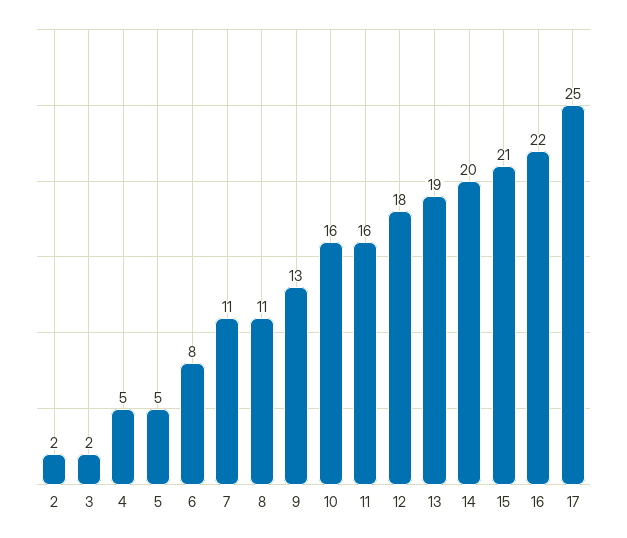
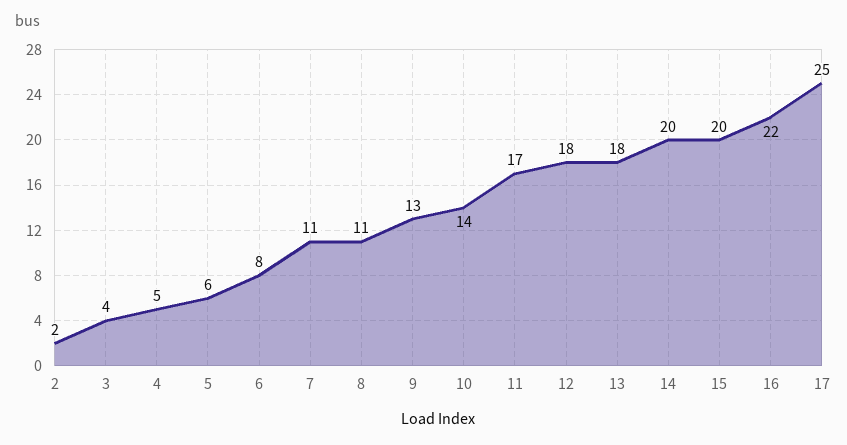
3: 2 -> 4
5: 5 -> 6
10: 16 -> 14
11: 16 -> 17
13: 19 -> 18
15: 21 -> 20

